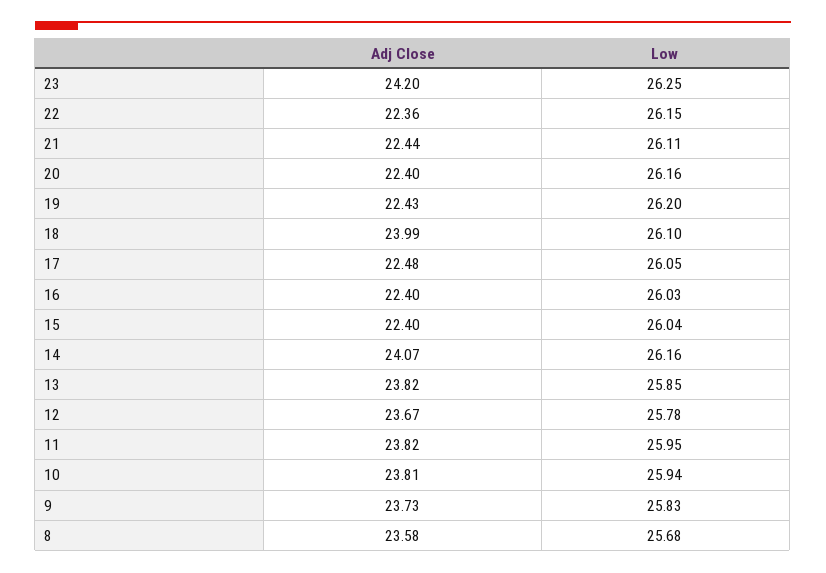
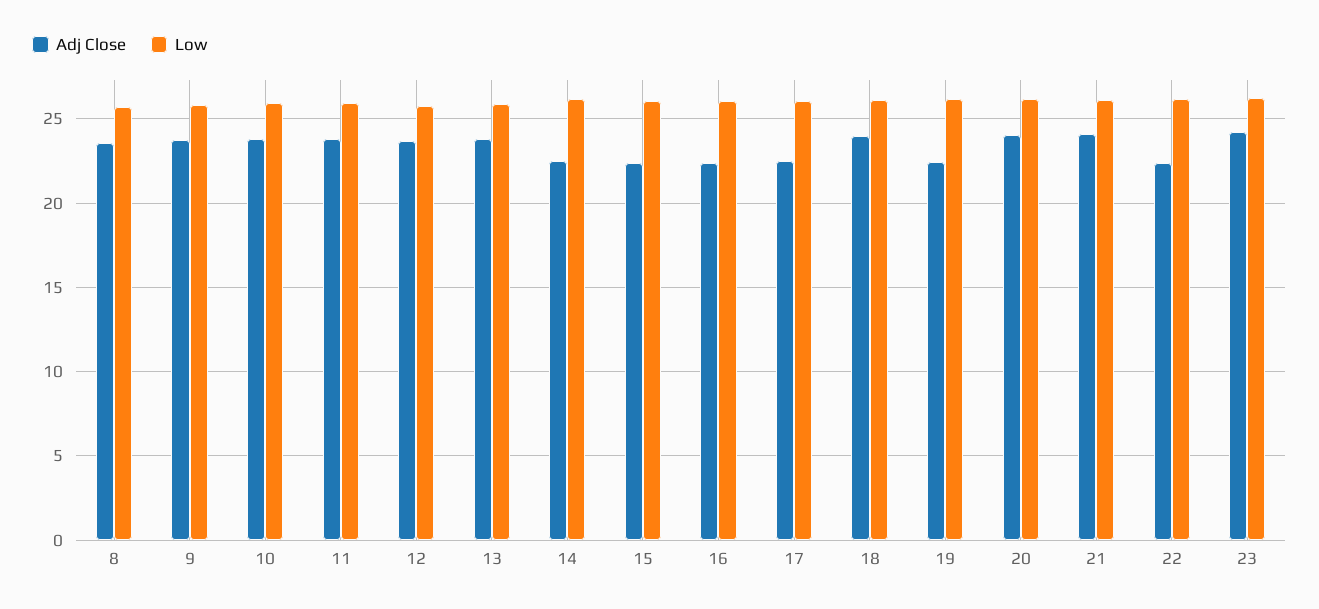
Adj Close, 21: 22.44 -> 24
Adj Close, 20: 22.4 -> 24
Adj Close, 14: 24.07 -> 22.5

